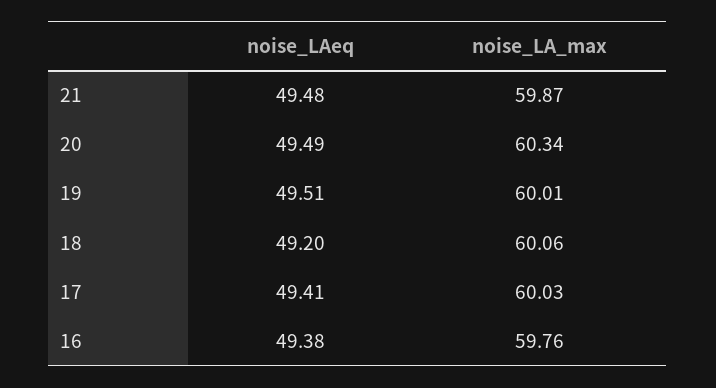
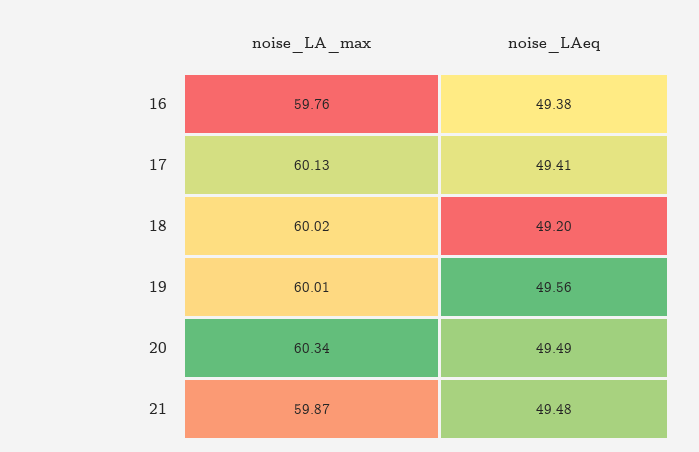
noise_LAeq, 19: 49.51 -> 49.56
noise_LA_max, 18: 60.06 -> 60.02
noise_LA_max, 17: 60.03 -> 60.13

